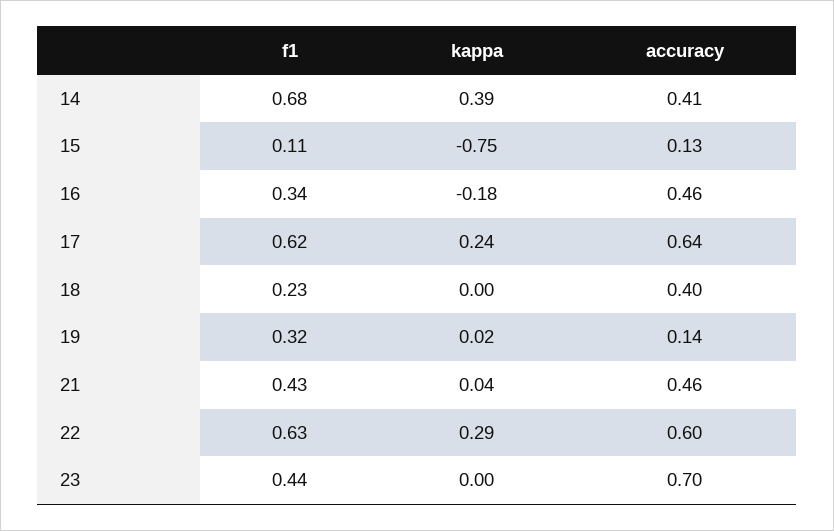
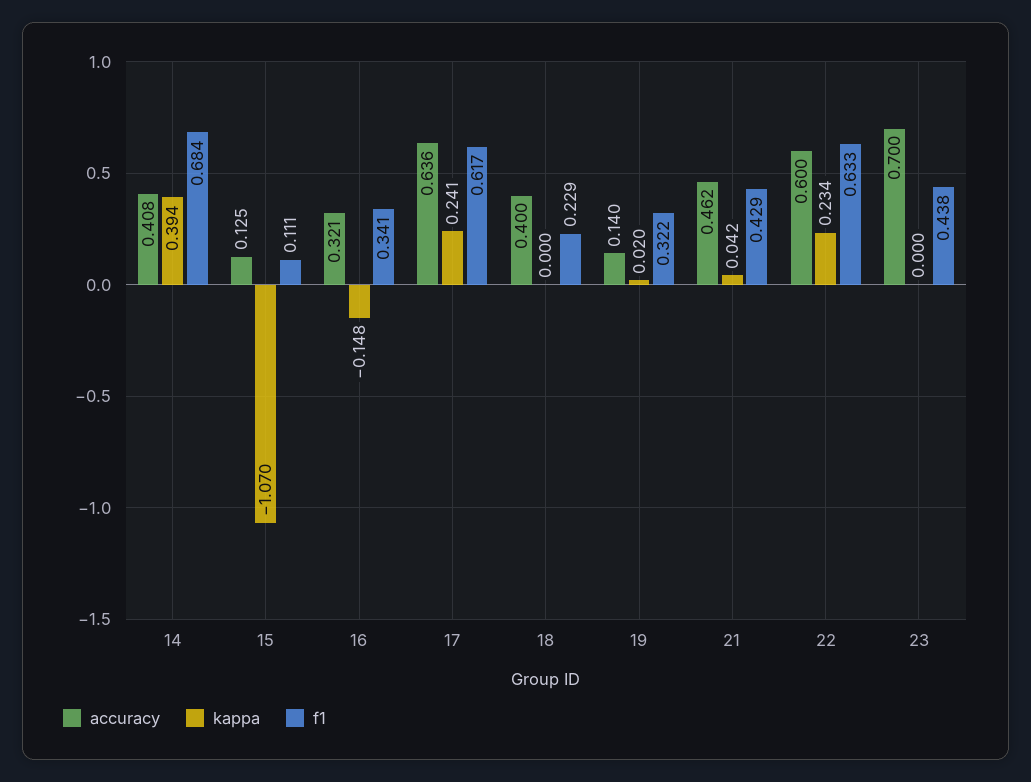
kappa, 15: -0.75 -> -1.07
kappa, 16: -0.18 -> -0.148
accuracy, 16: 0.46 -> 0.321
kappa, 22: 0.29 -> 0.234

